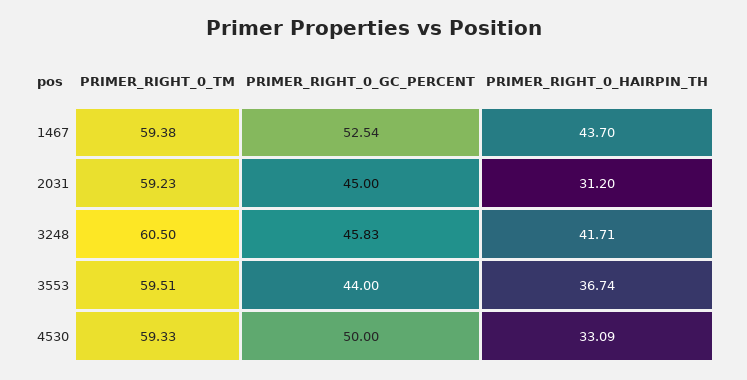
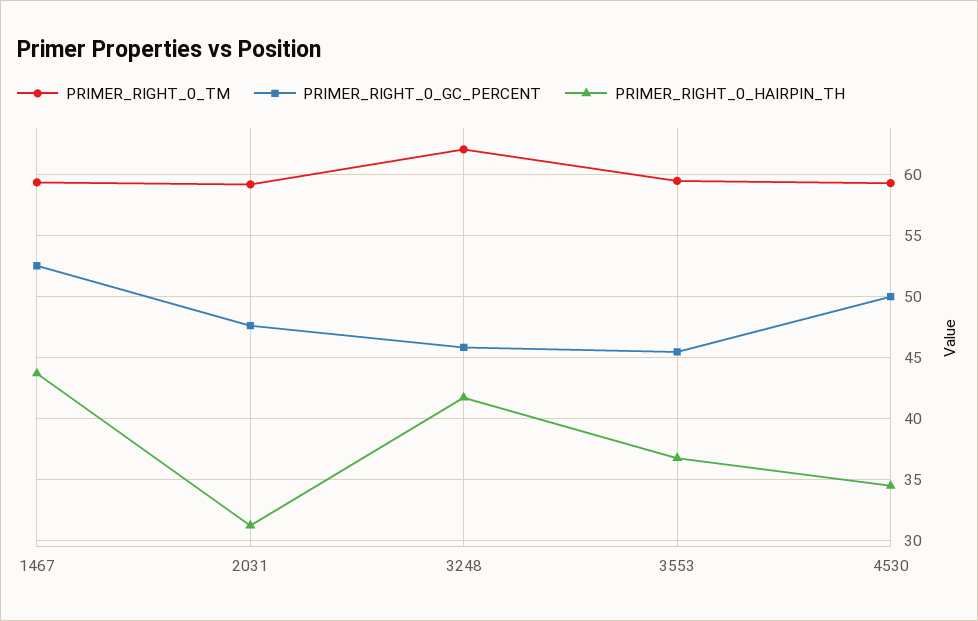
PRIMER_RIGHT_0_GC_PERCENT, 2031: 45 -> 47.5
PRIMER_RIGHT_0_TM, 3248: 60.5 -> 62
PRIMER_RIGHT_0_GC_PERCENT, 3553: 44 -> 45.5
PRIMER_RIGHT_0_HAIRPIN_TH, 4530: 33.09 -> 34.5

